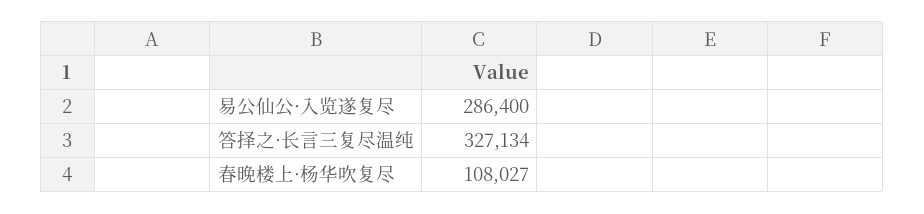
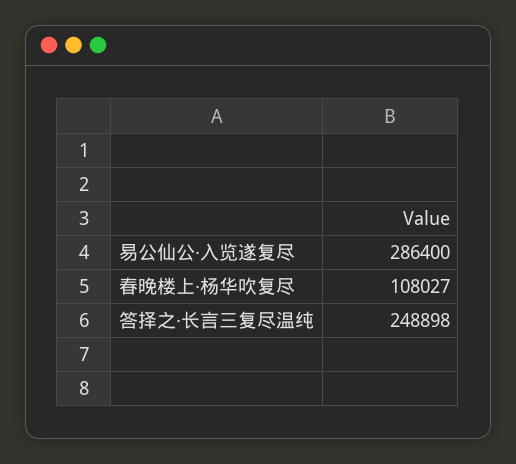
答择之·长言三复尽温纯: 327134 -> 248898

